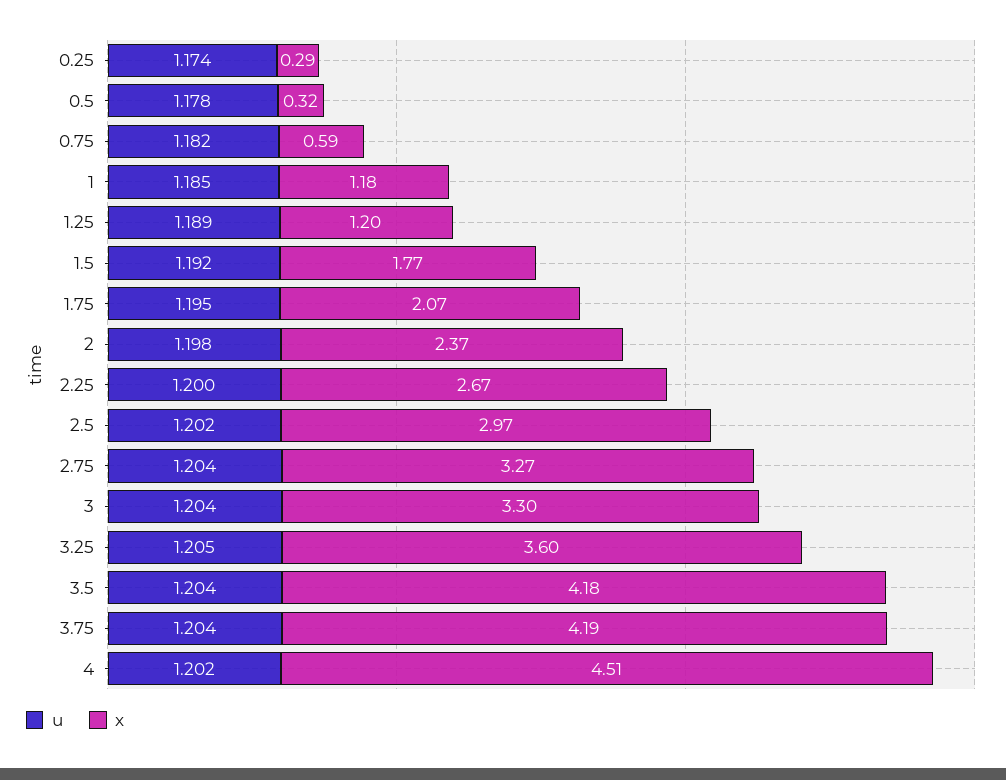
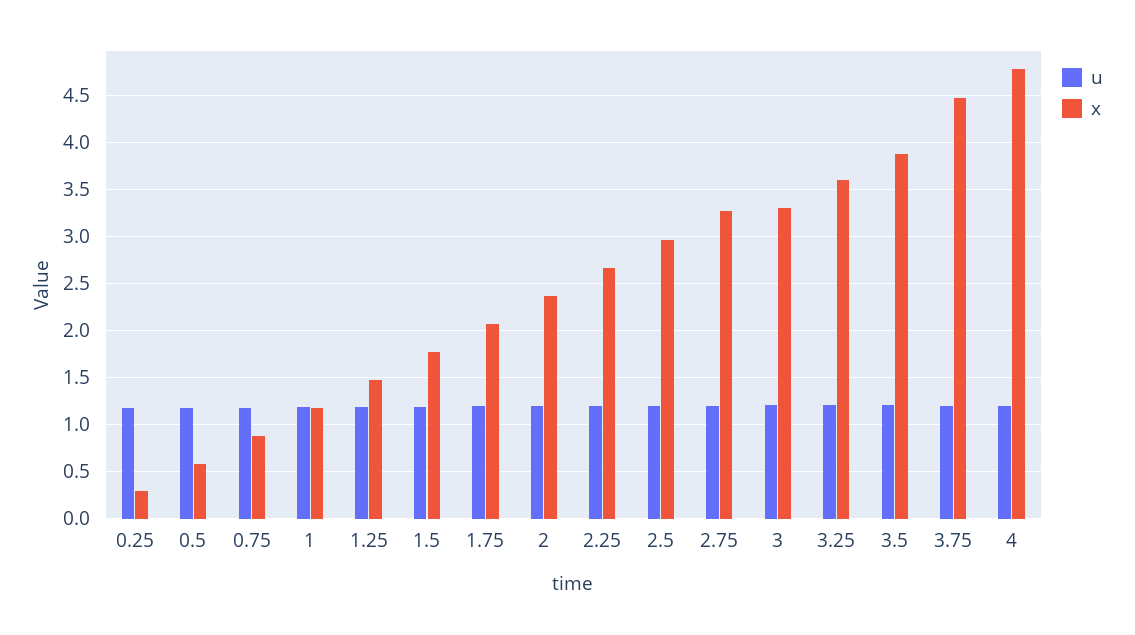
x, 0.5: 0.32 -> 0.6
x, 0.75: 0.59 -> 0.9
x, 1.25: 1.2 -> 1.5
x, 3.5: 4.18 -> 3.9
x, 3.75: 4.19 -> 4.5
x, 4: 4.51 -> 4.8

